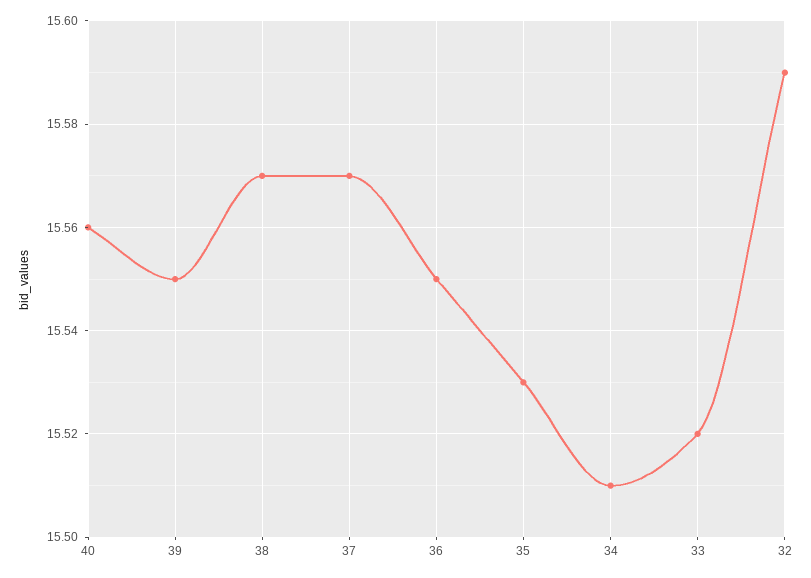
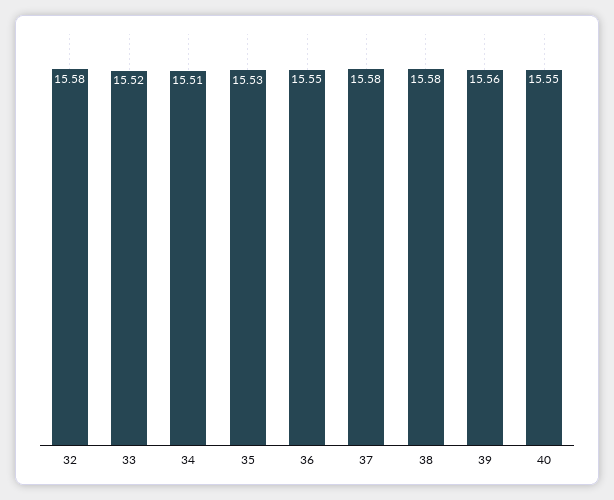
40: 15.56 -> 15.55
39: 15.55 -> 15.56
38: 15.57 -> 15.58
37: 15.57 -> 15.58
32: 15.59 -> 15.58

